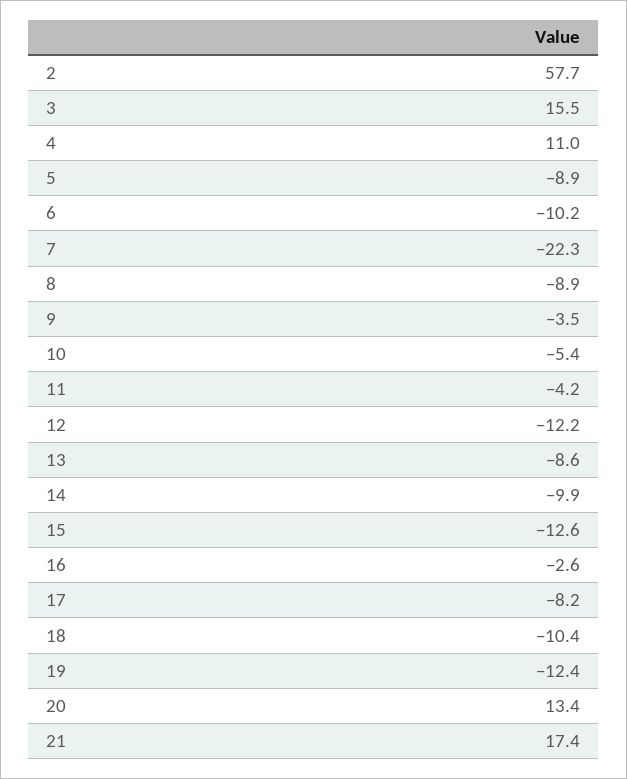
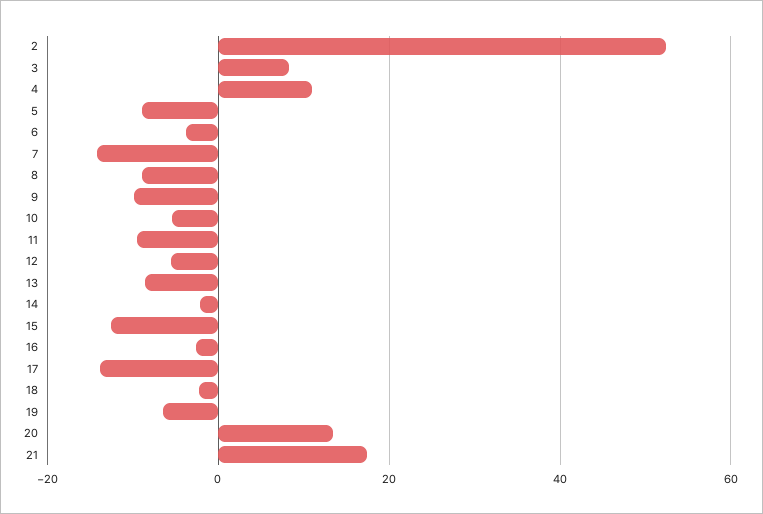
2: 57.7 -> 52
3: 15.5 -> 8
6: -10.2 -> -4
7: -22.3 -> -14
9: -3.5 -> -10
11: -4.2 -> -10
12: -12.2 -> -6
14: -9.9 -> -2
17: -8.2 -> -14
18: -10.4 -> -2
19: -12.4 -> -6

